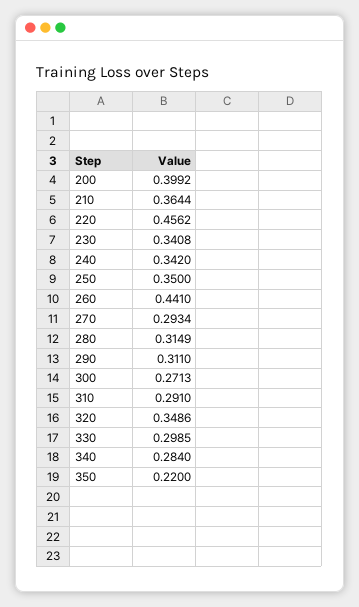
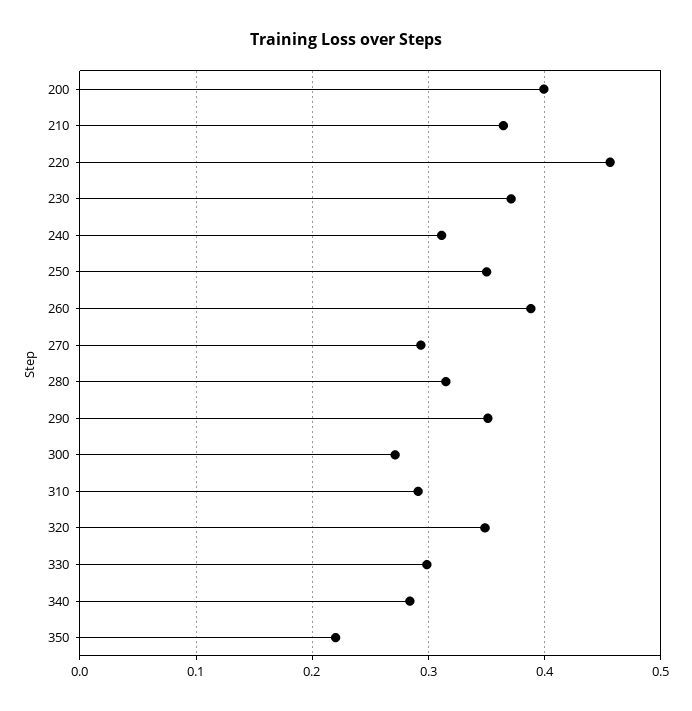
230: 0.3408 -> 0.37
240: 0.342 -> 0.31
260: 0.441 -> 0.39
290: 0.311 -> 0.35

